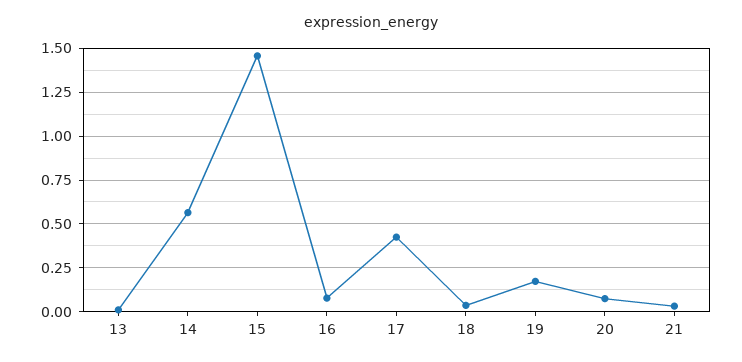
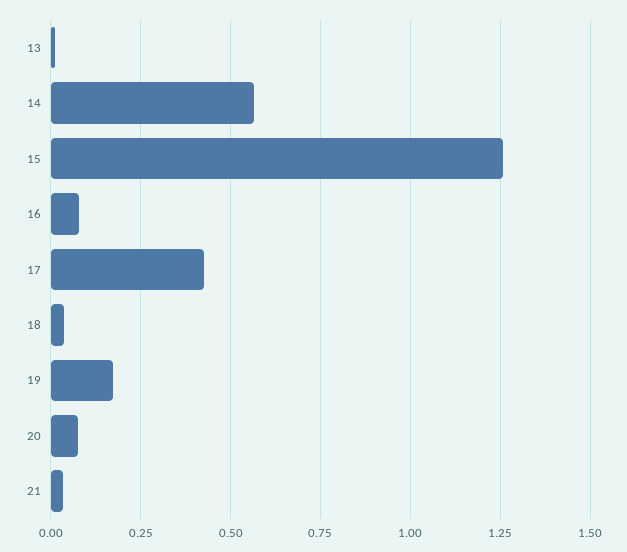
15: 1.45 -> 1.25

